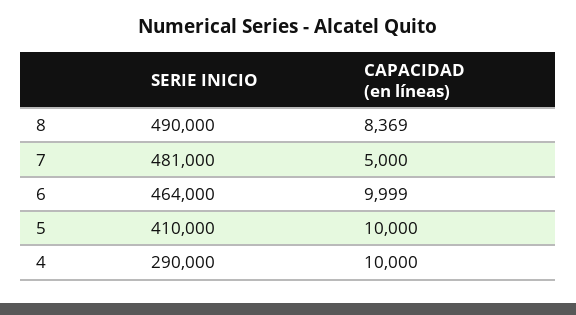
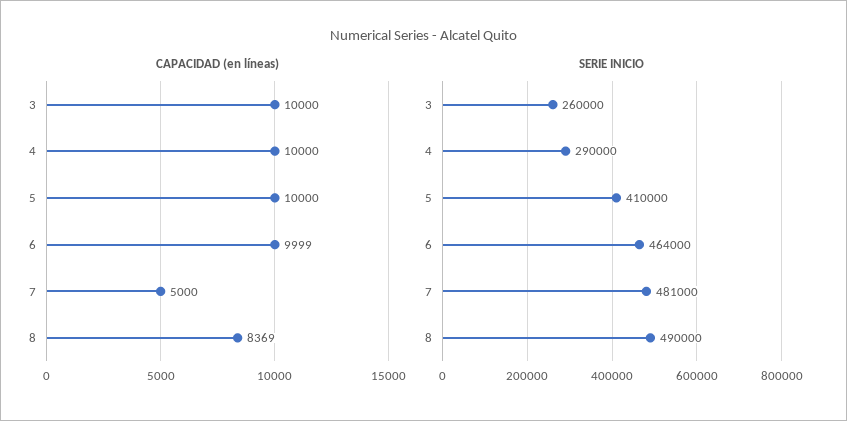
CAPACIDAD (en líneas), 3: none -> 10000
SERIE INICIO, 3: none -> 260000

